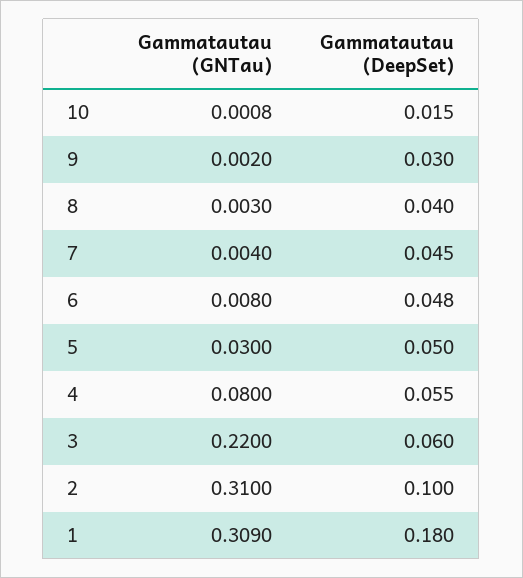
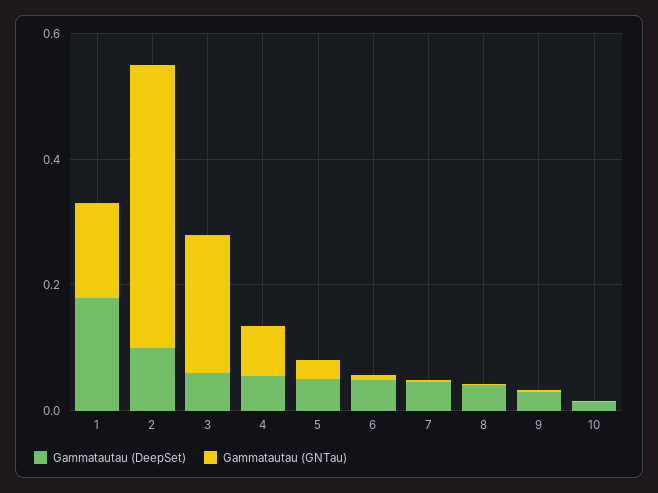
Gammatautau (GNTau), 2: 0.31 -> 0.45
Gammatautau (GNTau), 1: 0.309 -> 0.15

